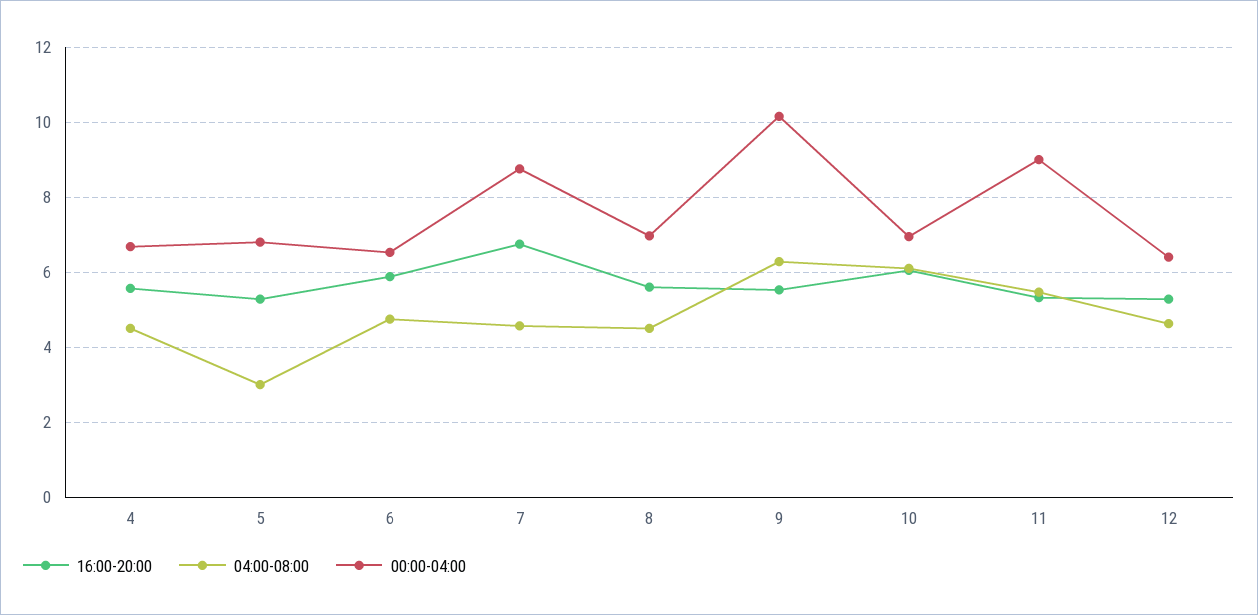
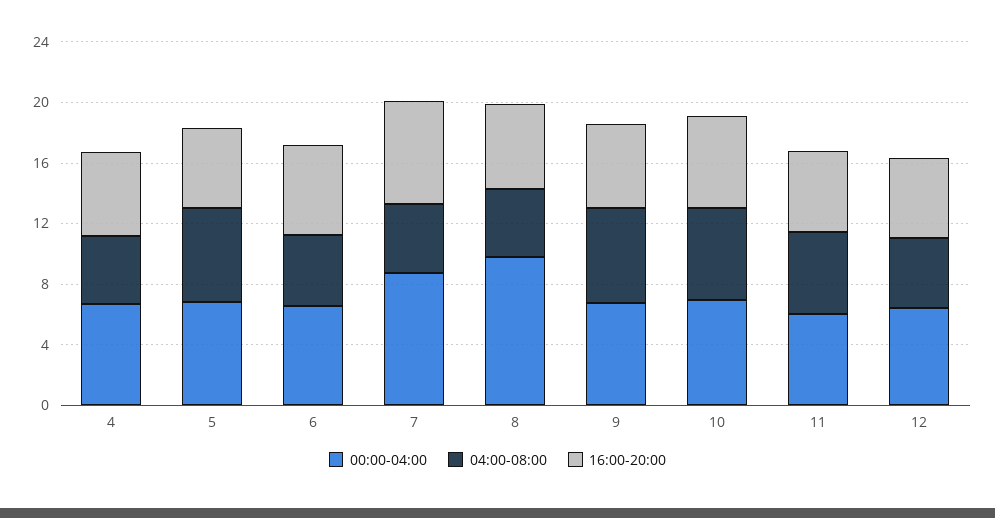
04:00-08:00, 5: 3 -> 6
00:00-04:00, 8: 7 -> 10
00:00-04:00, 9: 10.2 -> 7
00:00-04:00, 11: 9 -> 6

